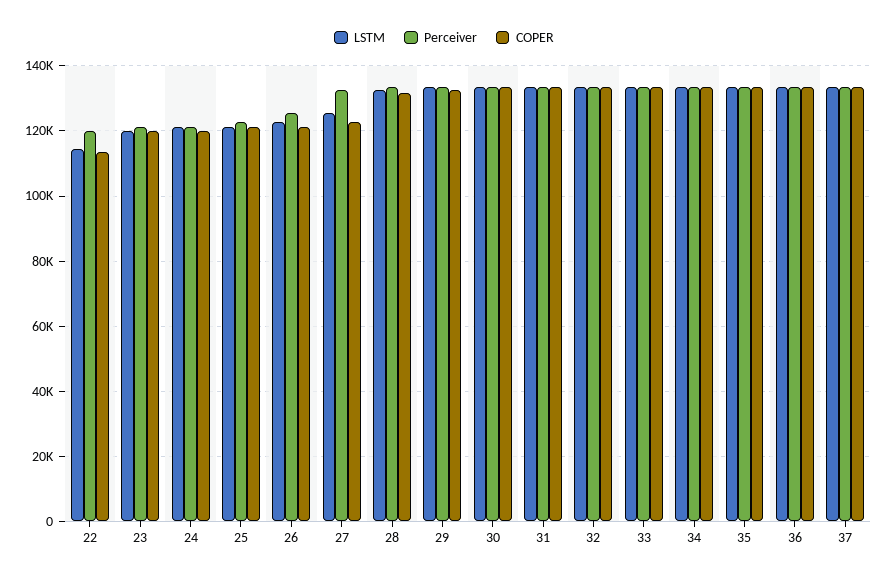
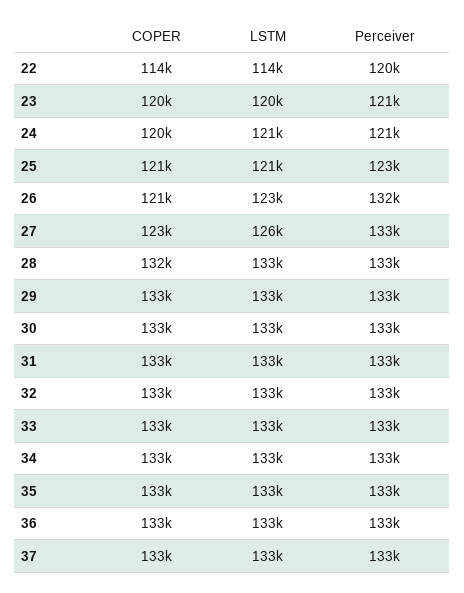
Perceiver, 26: 126000 -> 132000

